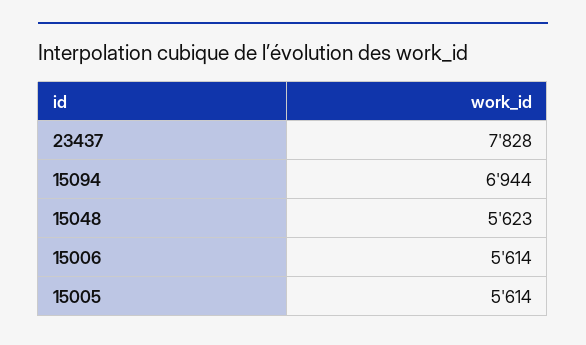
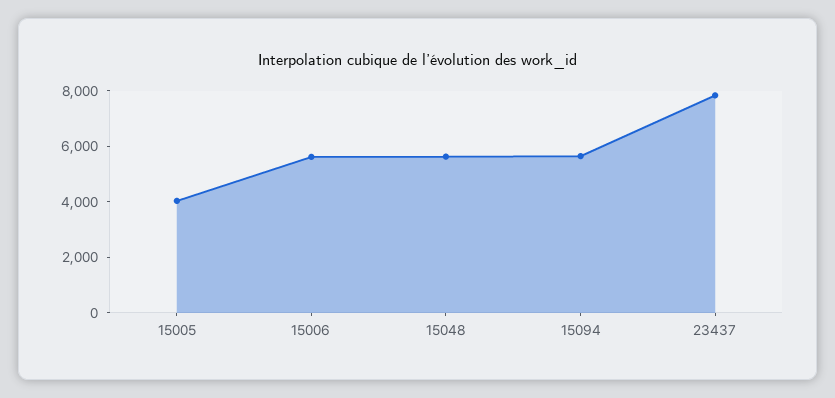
15094: 6944 -> 5500
15005: 5614 -> 4000

